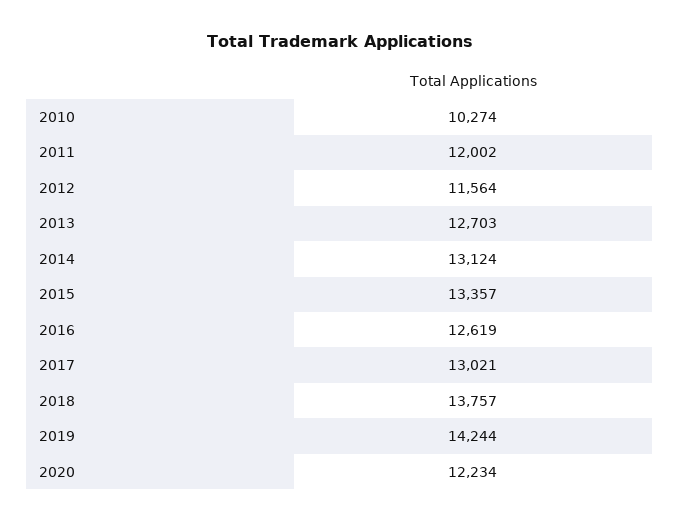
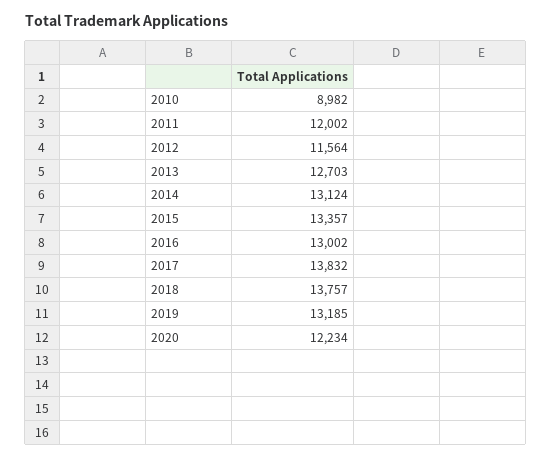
2010: 10274 -> 8982
2016: 12619 -> 13002
2017: 13021 -> 13832
2019: 14244 -> 13185

